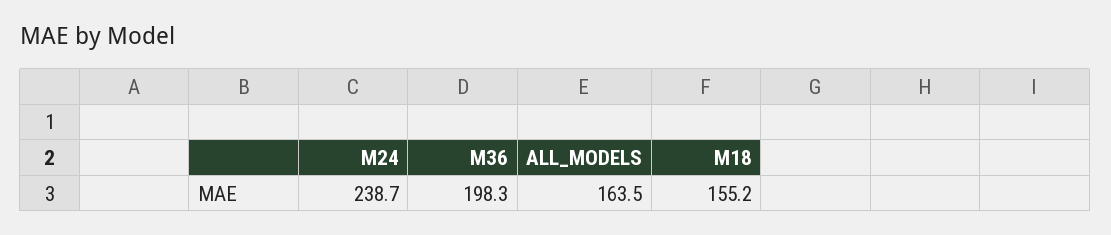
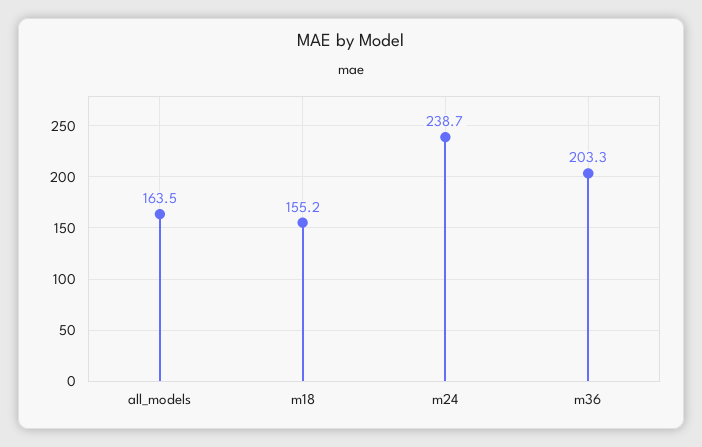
M36: 198.3 -> 203.3

